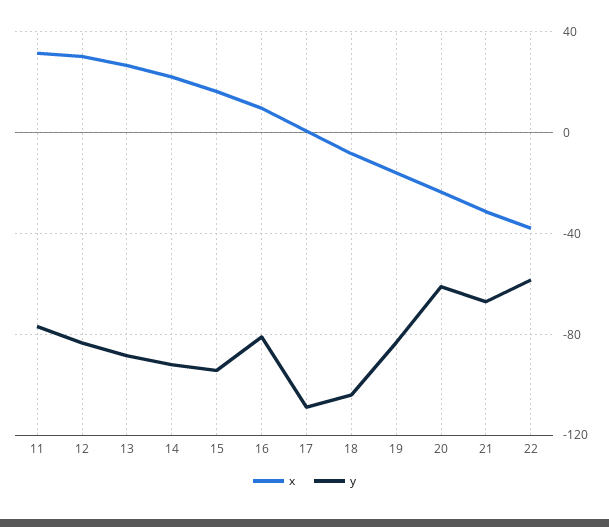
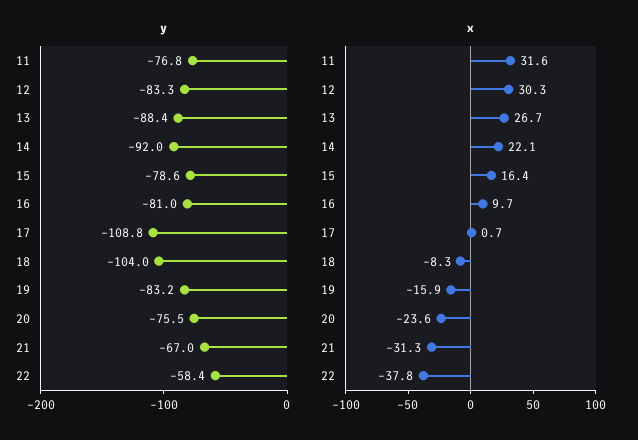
y, 15: -95 -> -78.6
y, 20: -60 -> -75.5

